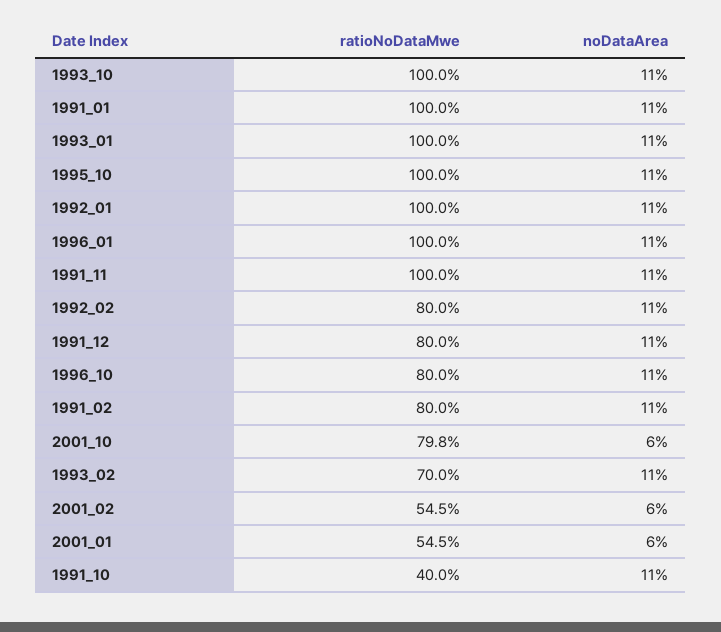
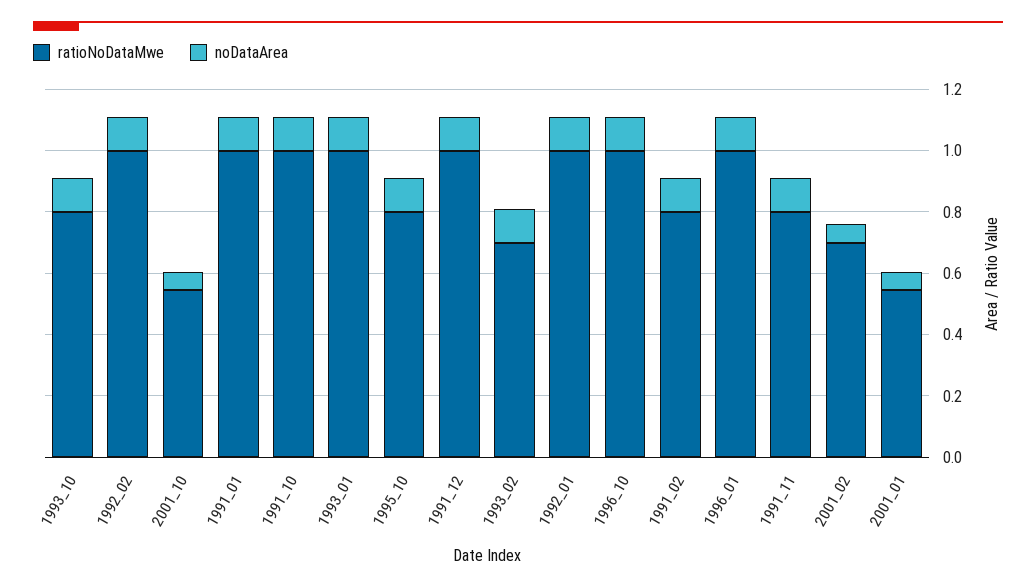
ratioNoDataMwe, 1993_10: 1 -> 0.8
ratioNoDataMwe, 1995_10: 1 -> 0.8
ratioNoDataMwe, 1991_11: 1 -> 0.8
ratioNoDataMwe, 1992_02: 0.8 -> 1
ratioNoDataMwe, 1991_12: 0.8 -> 1
ratioNoDataMwe, 1996_10: 0.8 -> 1
ratioNoDataMwe, 2001_10: 0.798 -> 0.55
ratioNoDataMwe, 2001_02: 0.545 -> 0.7
ratioNoDataMwe, 1991_10: 0.4 -> 1

